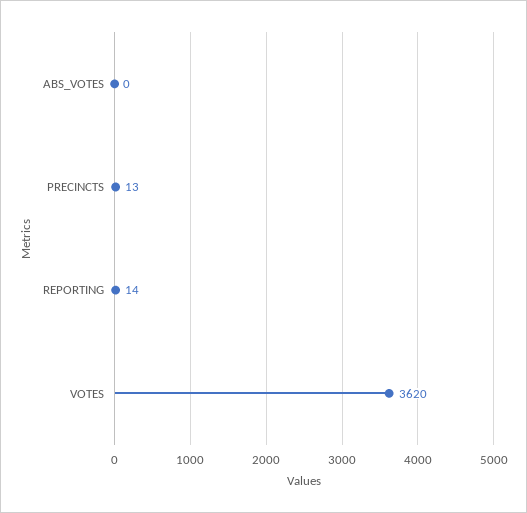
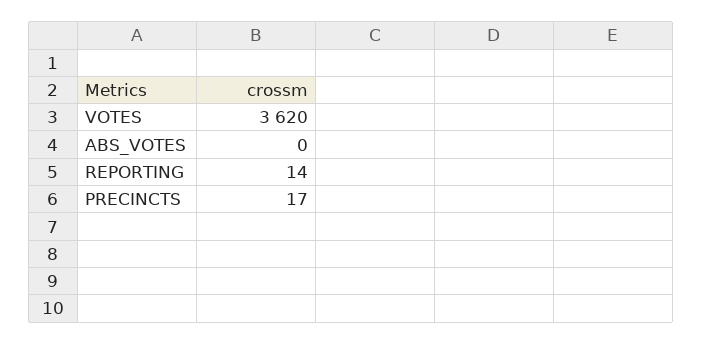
PRECINCTS: 13 -> 17

